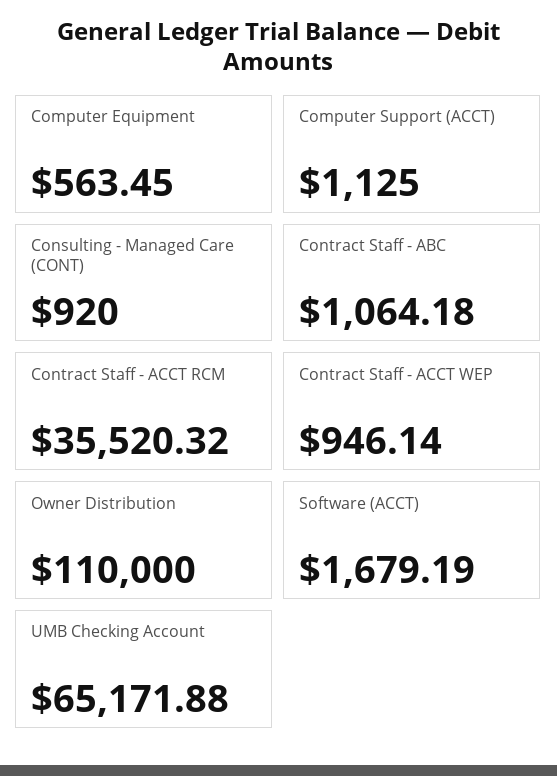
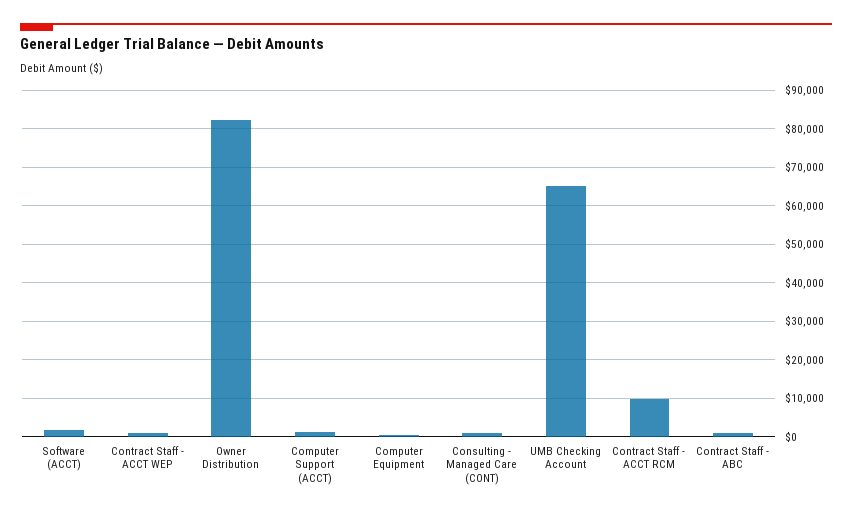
Contract Staff - ACCT RCM: 35520.32 -> 10000
Owner Distribution: 110000 -> 82000

